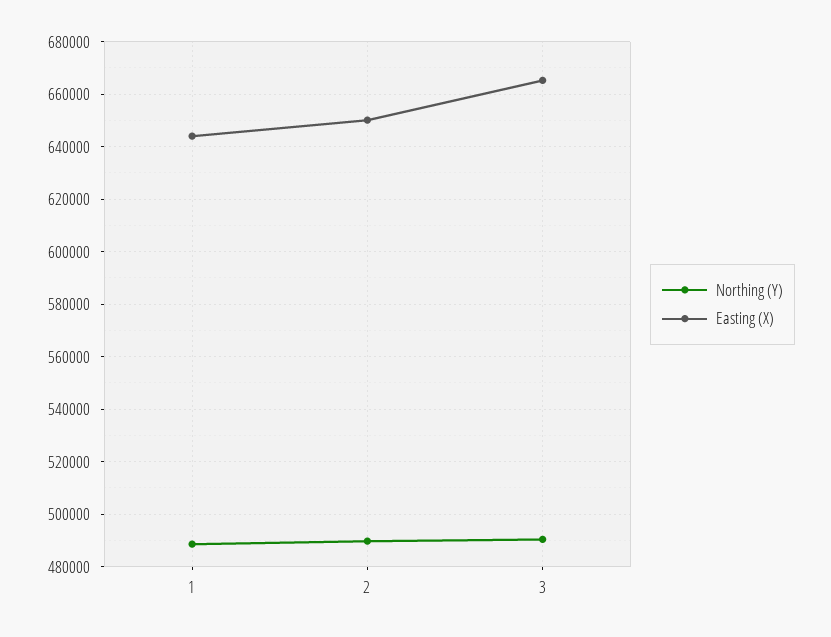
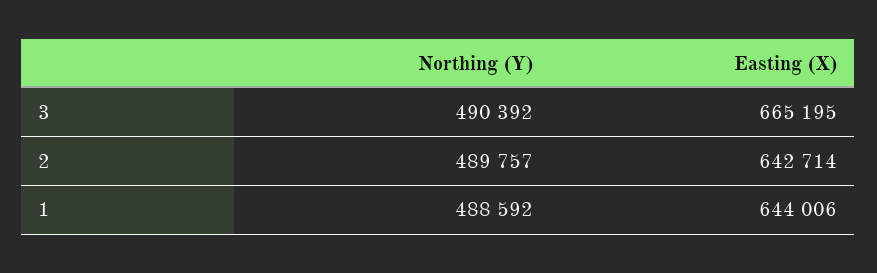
Easting (X), 2: 650000 -> 642714

